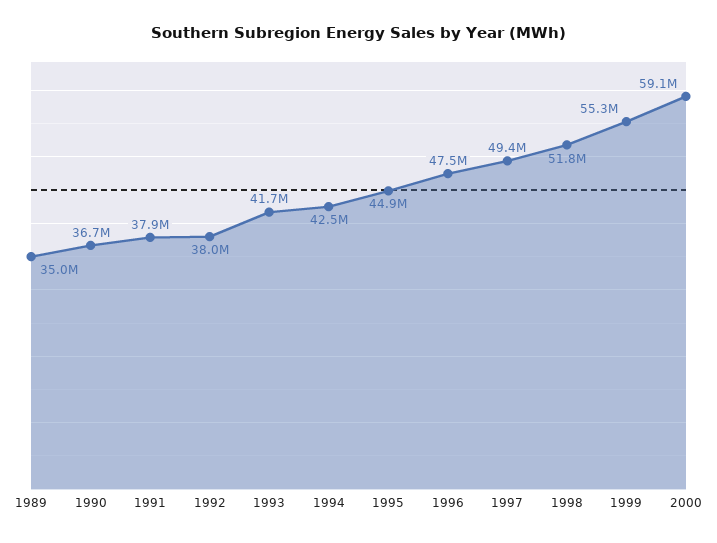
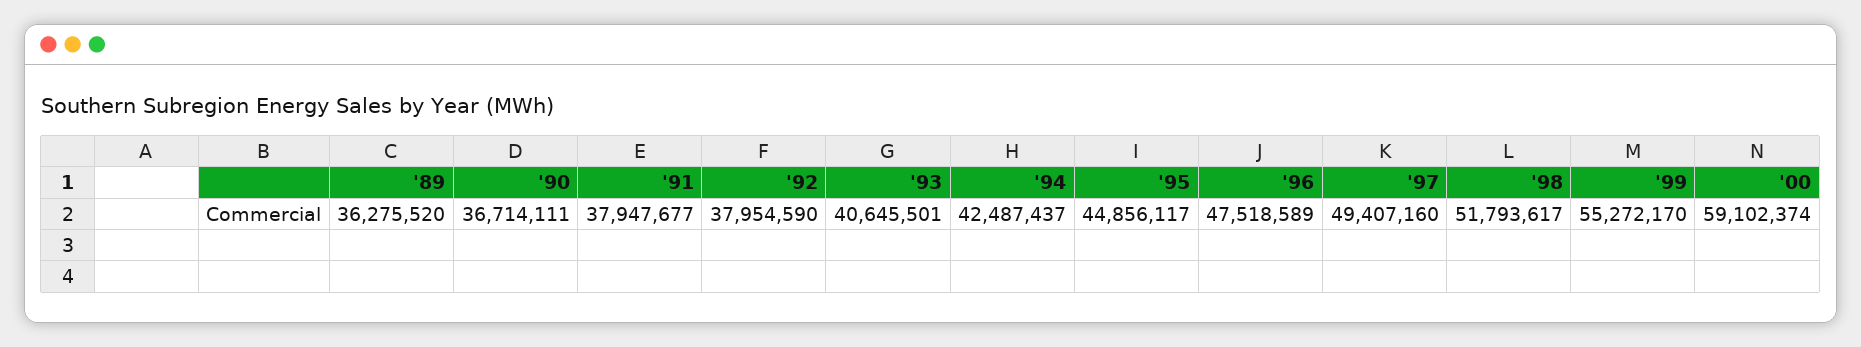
1989: 35000000 -> 36275520
1993: 41700000 -> 40645501

